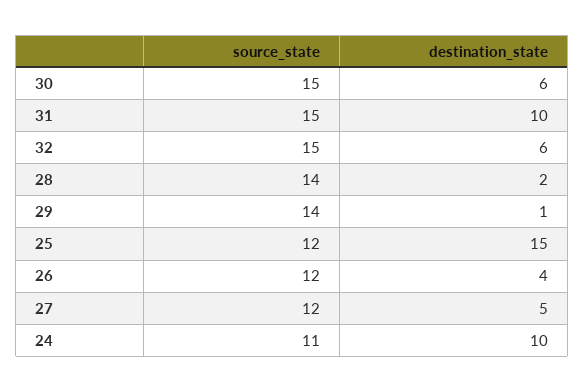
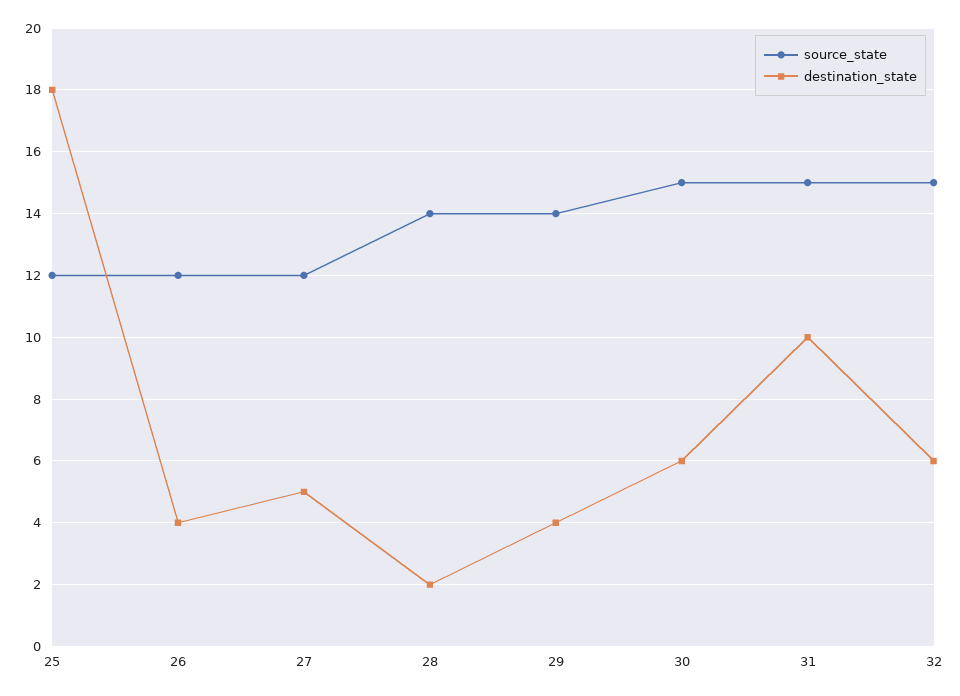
destination_state, 29: 1 -> 4
destination_state, 25: 15 -> 18
source_state, 24: 11 -> none
destination_state, 24: 10 -> none

